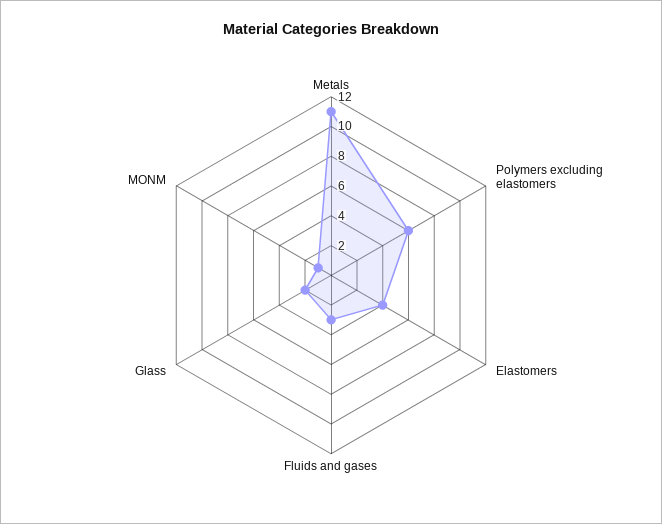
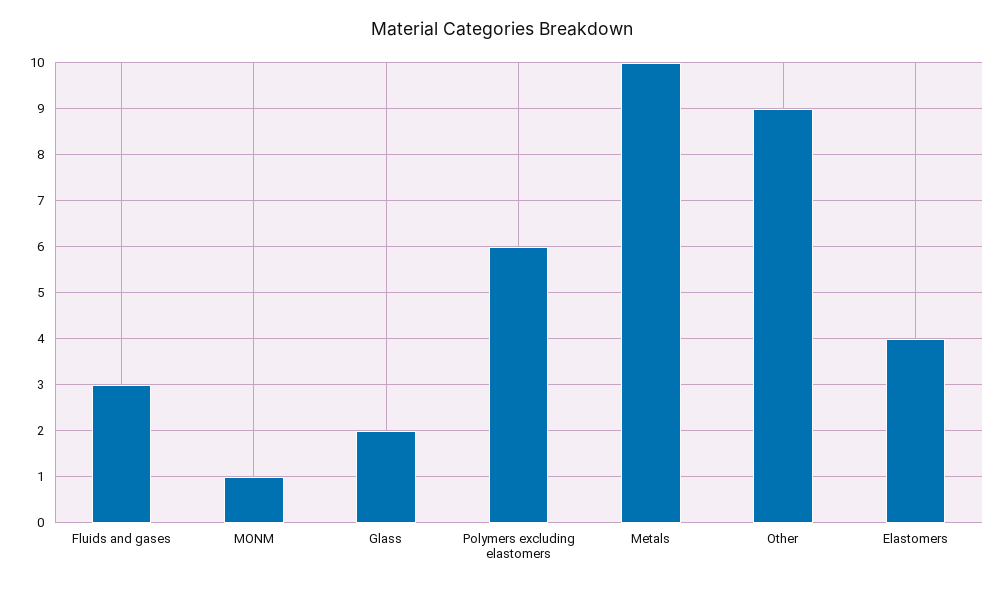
Metals: 11 -> 10
Other: none -> 9

